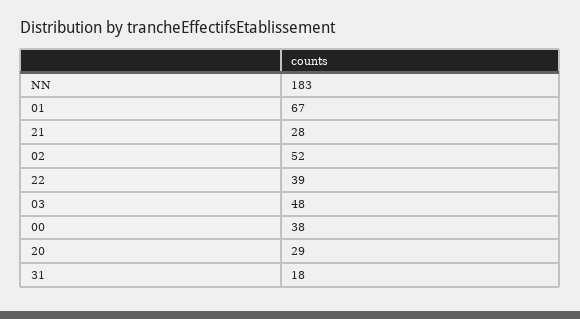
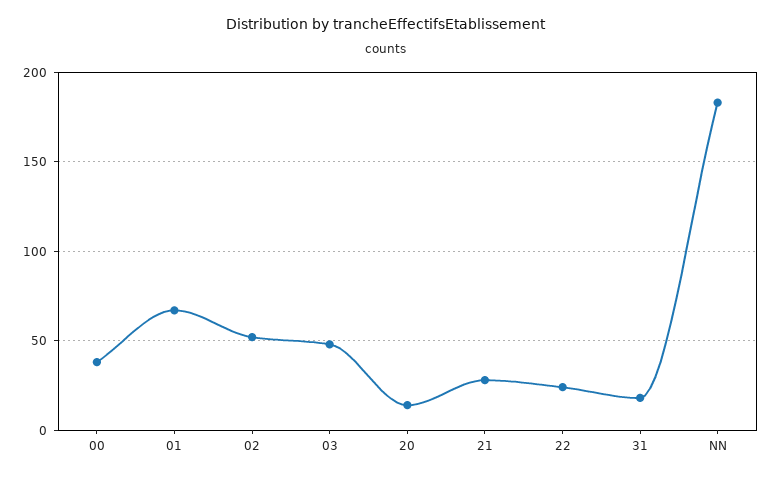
22: 39 -> 25
20: 29 -> 15

